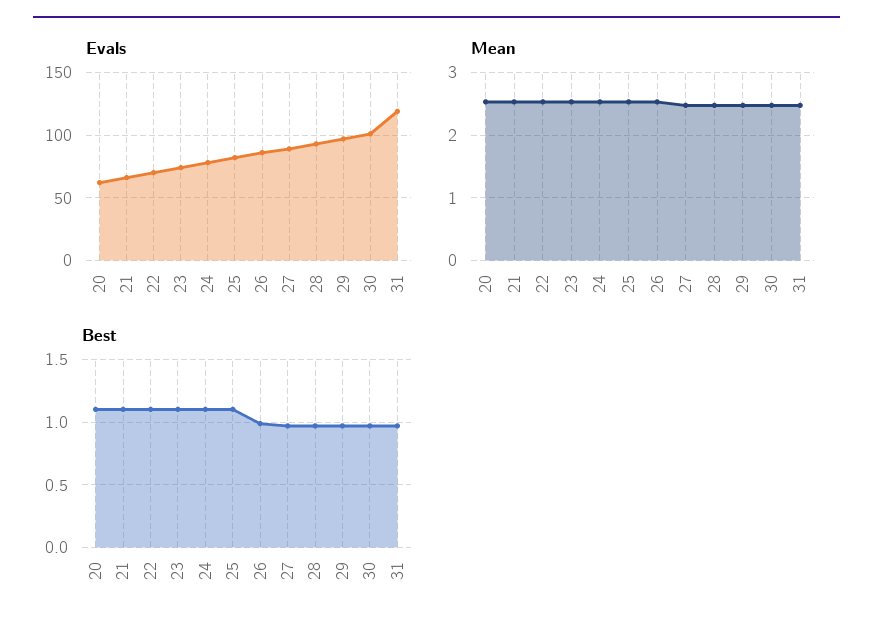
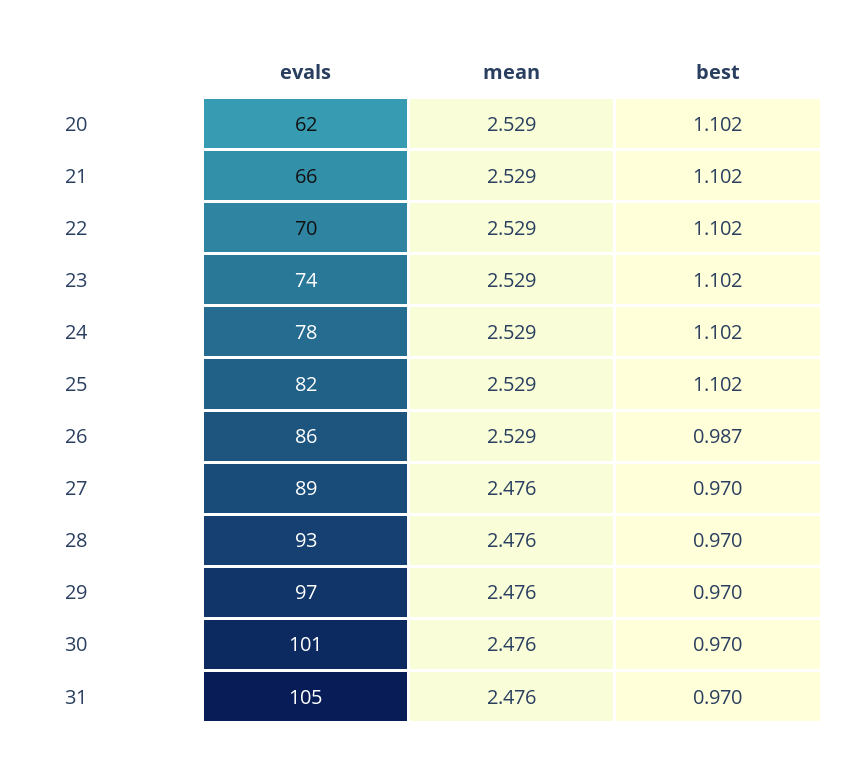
Evals, 31: 120 -> 105

